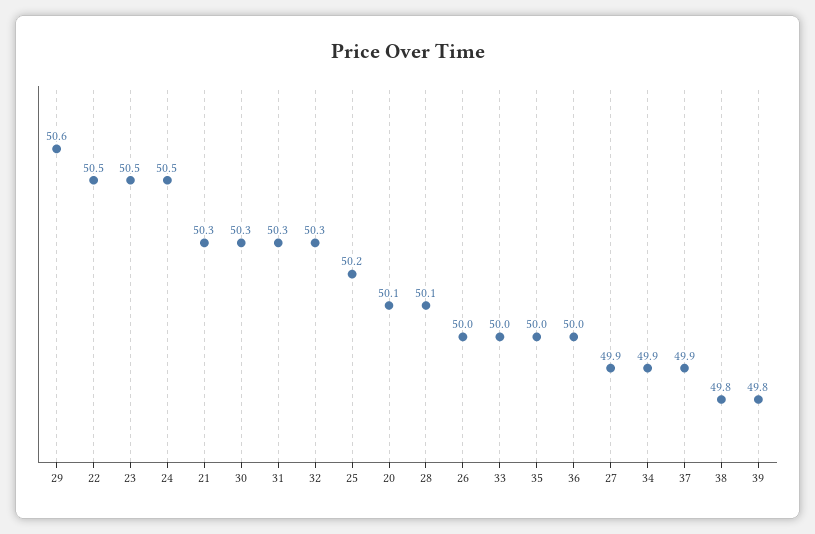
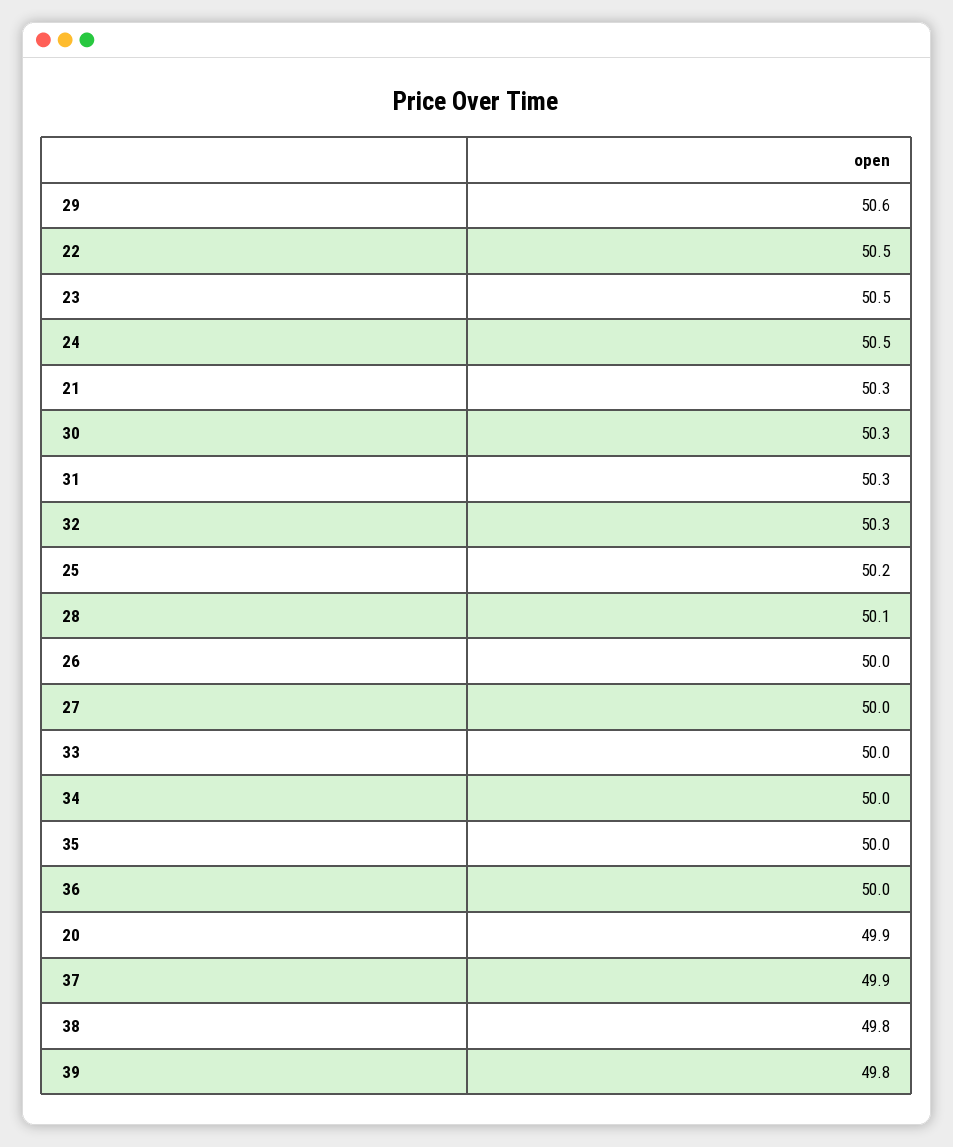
20: 50.1 -> 49.9
27: 49.9 -> 50
34: 49.9 -> 50

